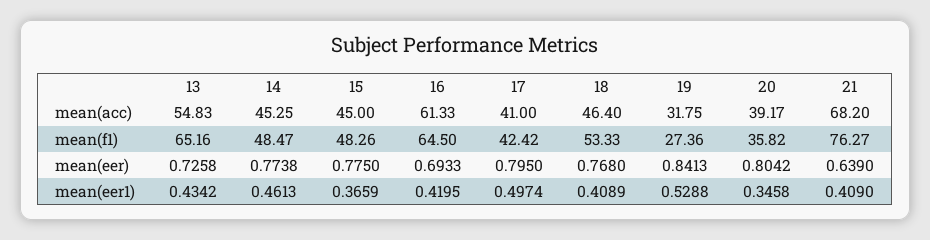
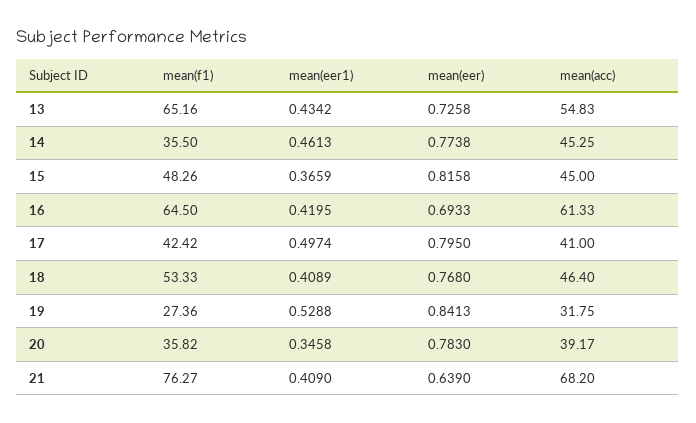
14, mean(f1): 48.47 -> 35.5
15, mean(eer): 0.775 -> 0.8158
20, mean(eer): 0.8042 -> 0.783

